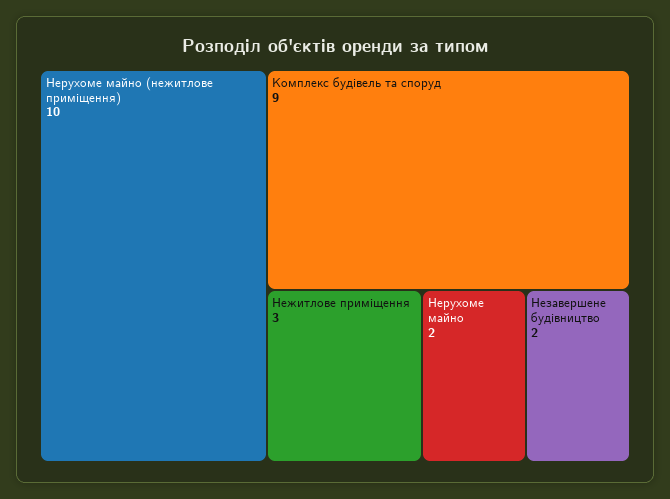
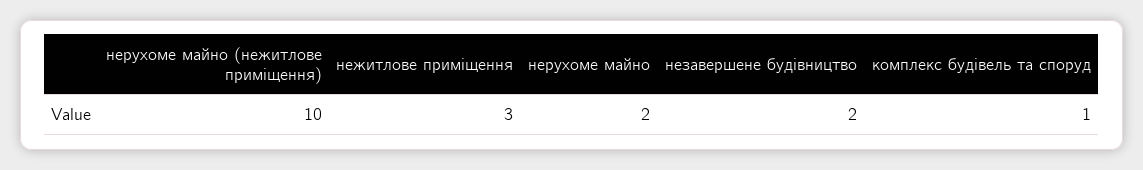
Комплекс будівель та споруд: 9 -> 1

